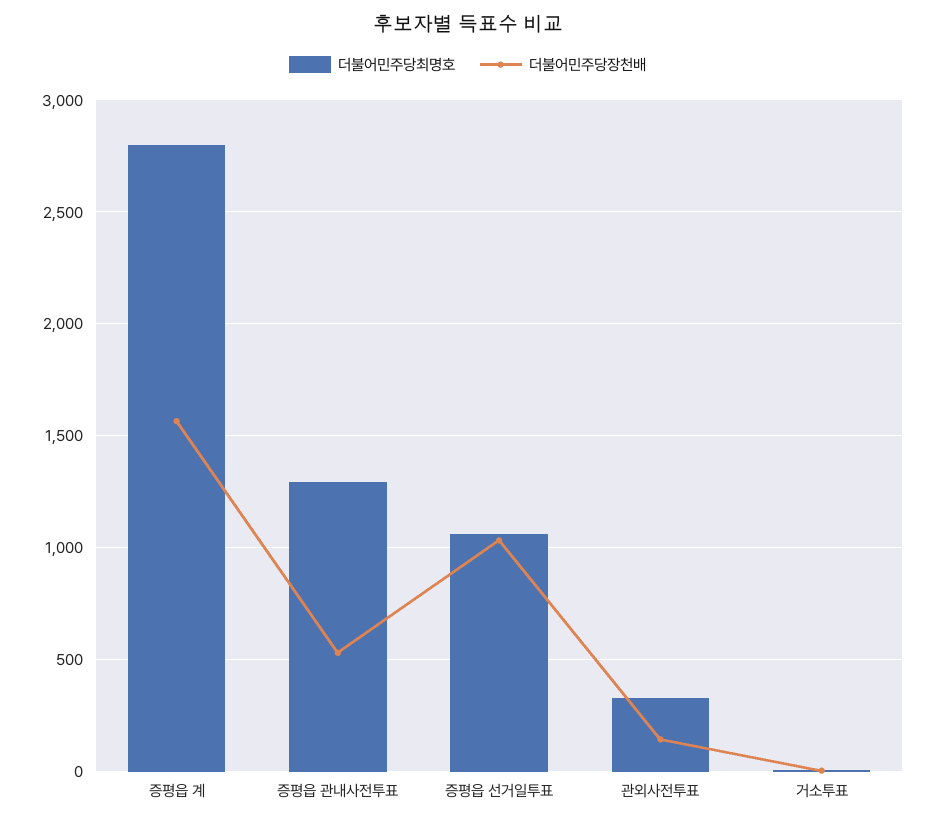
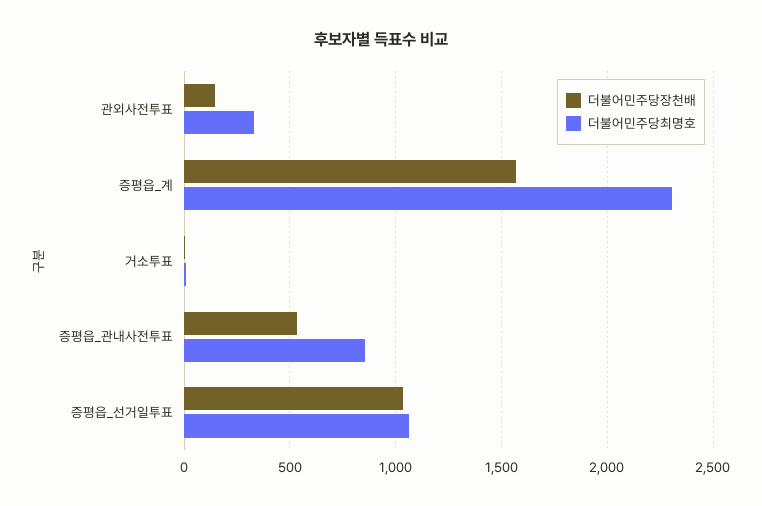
더불어민주당최명호, 증평읍 계: 2800 -> 2300
더불어민주당최명호, 증평읍 관내사전투표: 1300 -> 850

